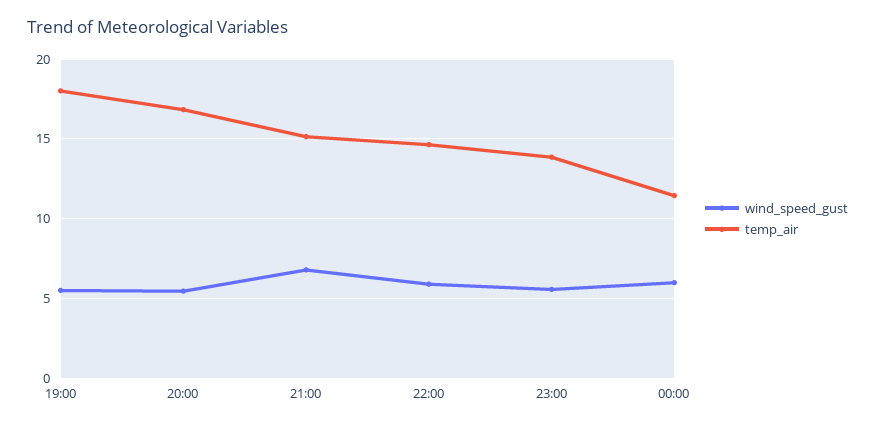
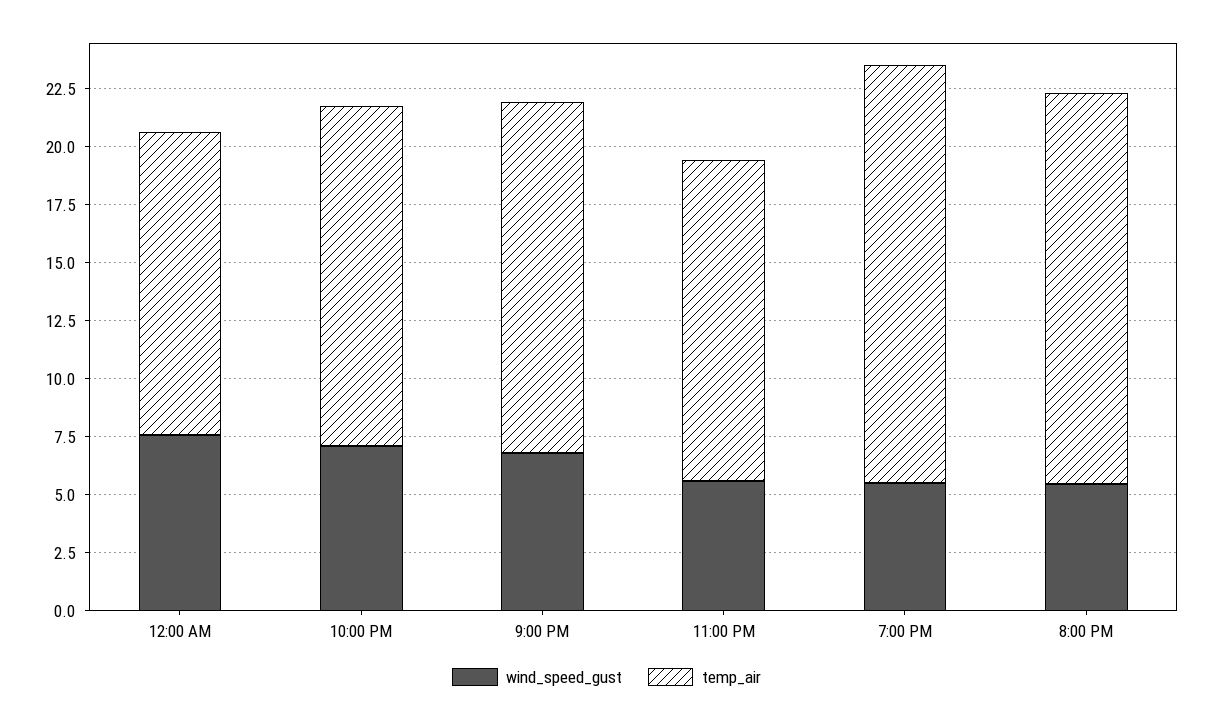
wind_speed_gust, 22:00: 6 -> 7
wind_speed_gust, 00:00: 6 -> 7.5
temp_air, 00:00: 11.5 -> 13

